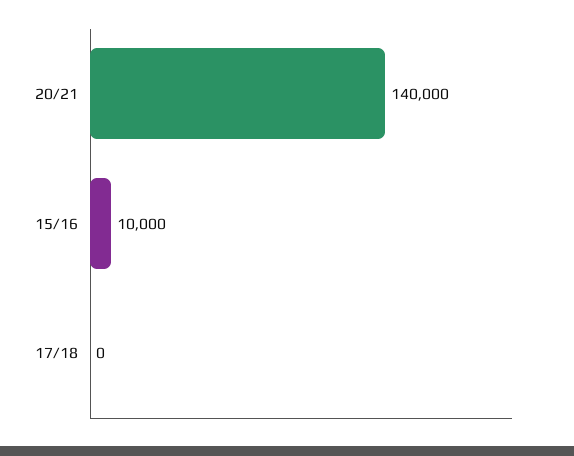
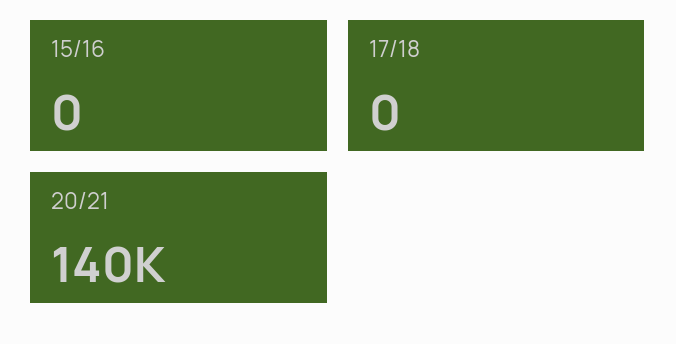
15/16: 10000 -> 0

